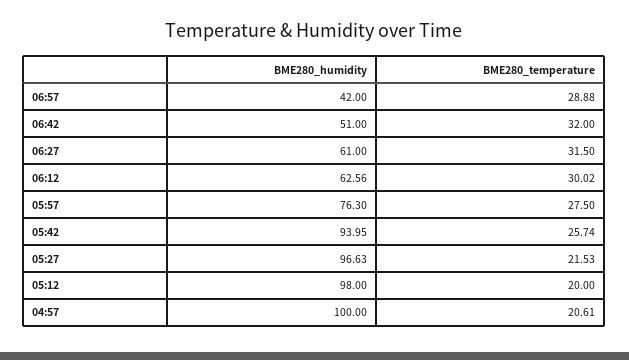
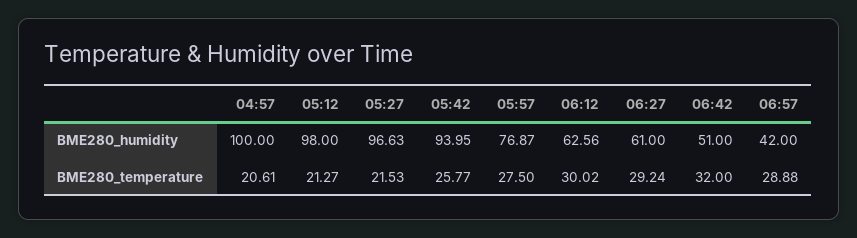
BME280_temperature, 06:27: 31.5 -> 29.24
BME280_humidity, 05:57: 76.3 -> 76.87
BME280_temperature, 05:42: 25.74 -> 25.77
BME280_temperature, 05:12: 20 -> 21.27

